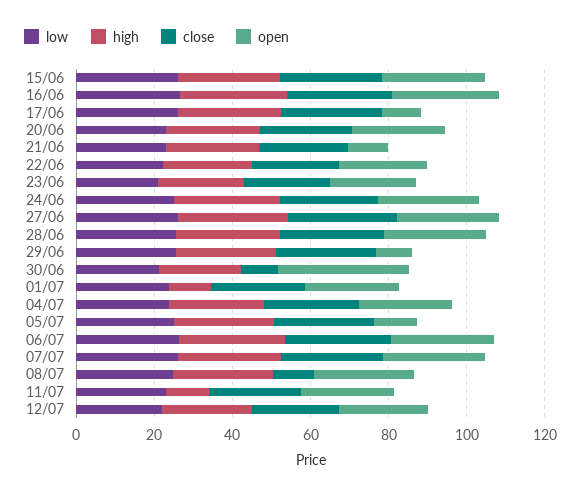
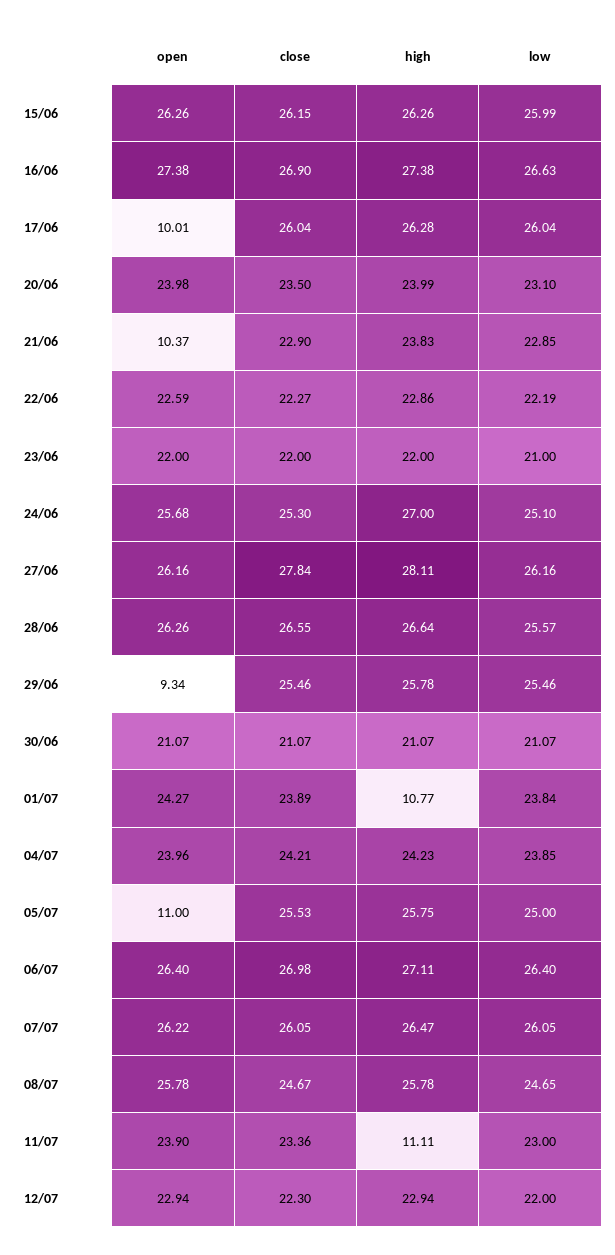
close, 30/06: 10 -> 21.07
open, 30/06: 35 -> 21.07
close, 08/07: 10 -> 24.67

